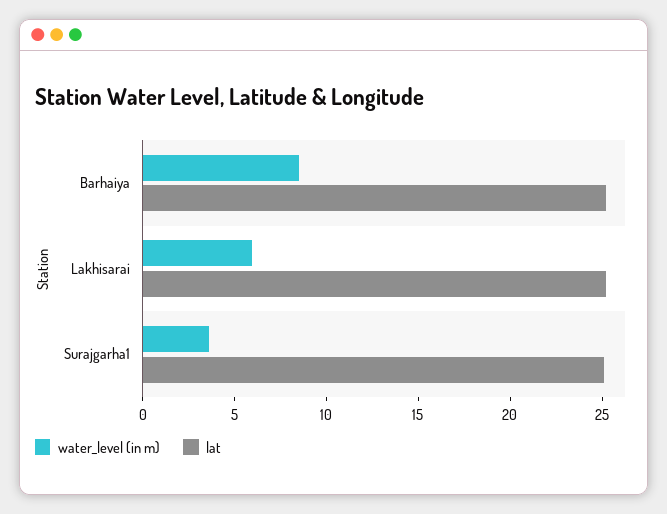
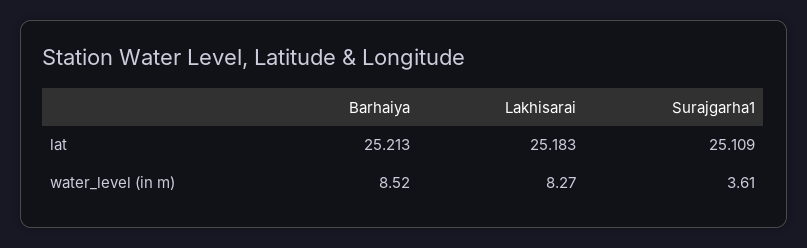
water_level (in m), Lakhisarai: 6 -> 8.27

